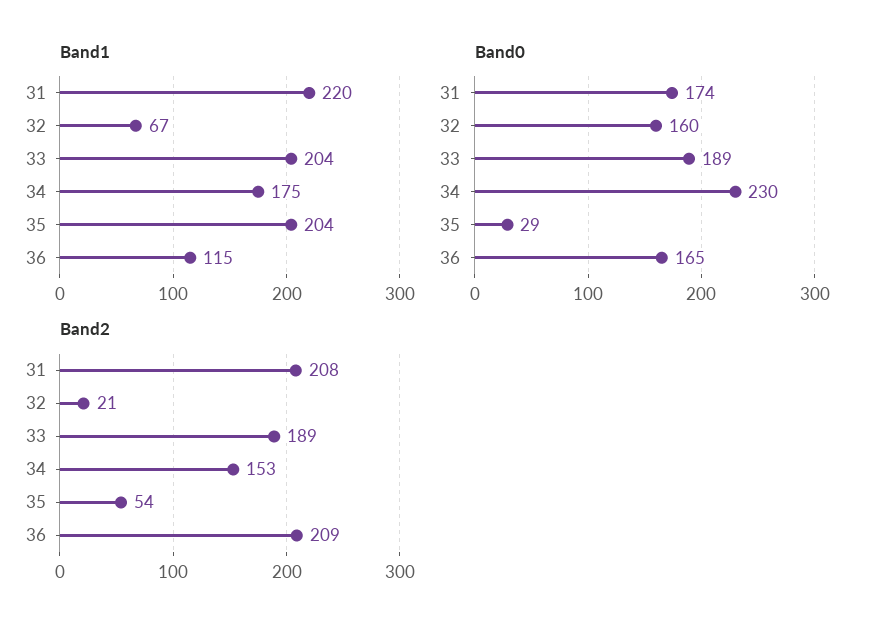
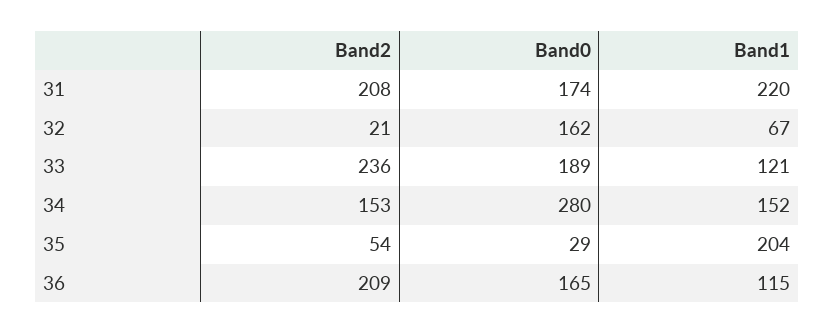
Band1, 33: 204 -> 121
Band1, 34: 175 -> 152
Band0, 32: 160 -> 162
Band0, 34: 230 -> 280
Band2, 33: 189 -> 236

